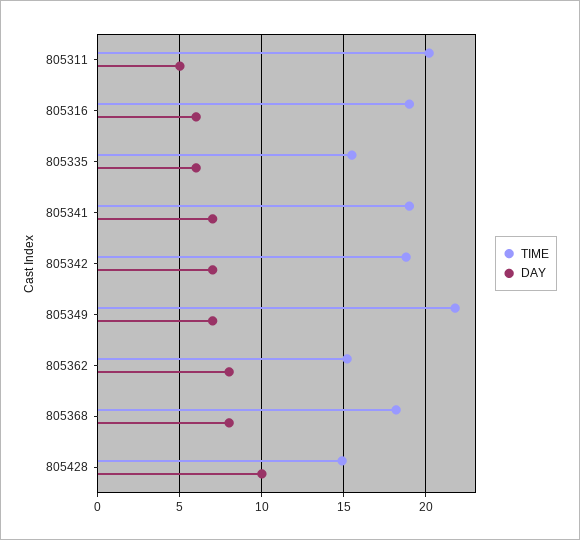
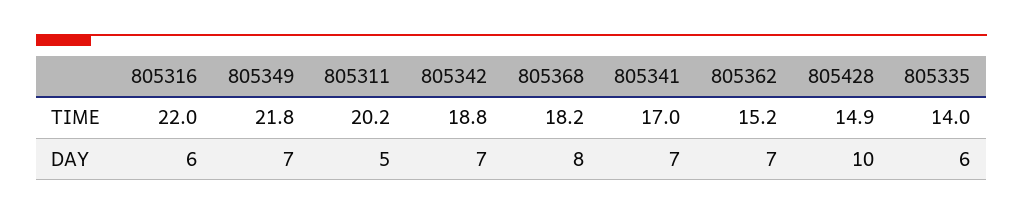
TIME, 805316: 19 -> 22
TIME, 805335: 15.5 -> 14
TIME, 805341: 19 -> 17
DAY, 805362: 8 -> 7

